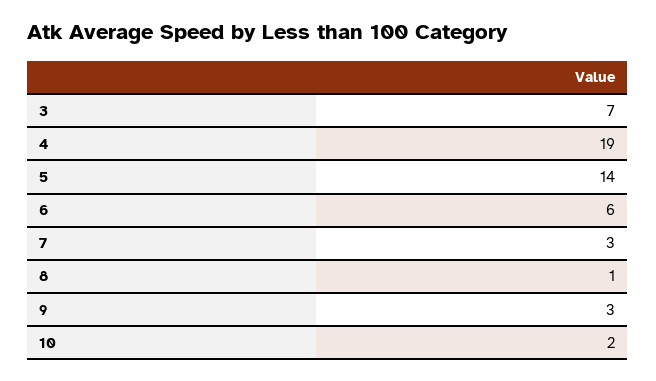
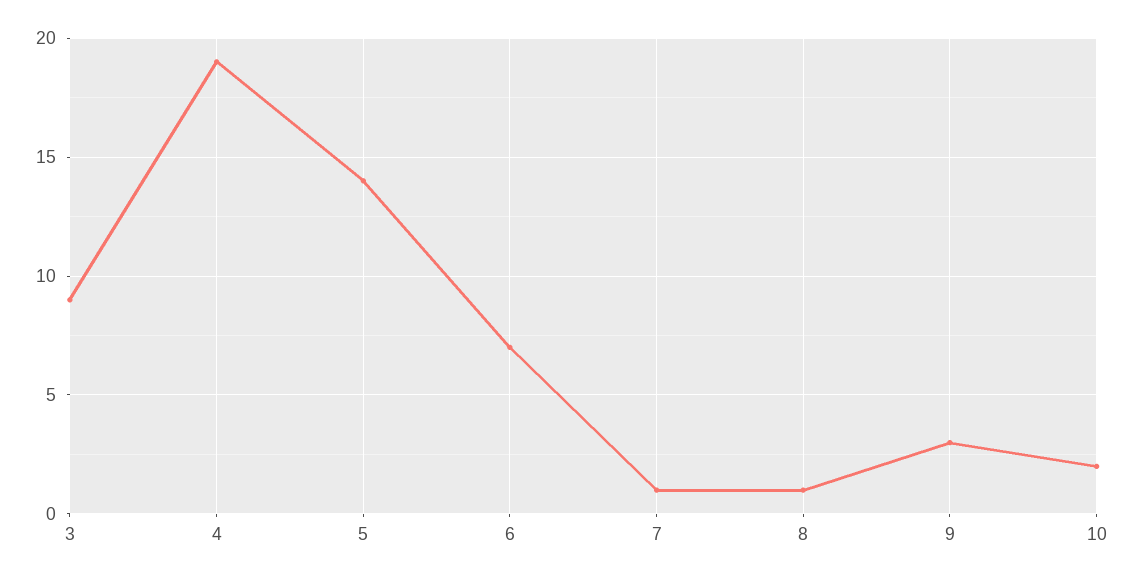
3: 7 -> 9
6: 6 -> 7
7: 3 -> 1

